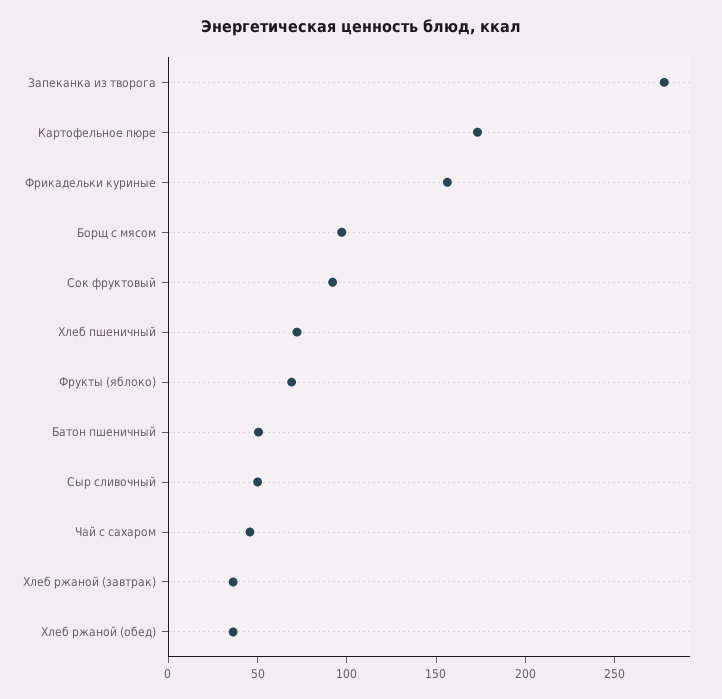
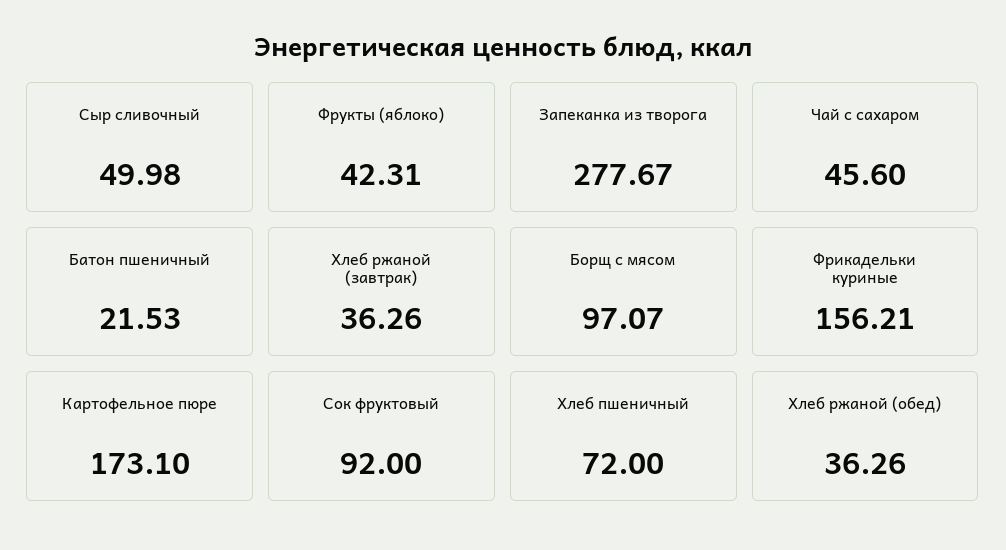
Фрукты (яблоко): 70 -> 42.31
Батон пшеничный: 50 -> 21.53

